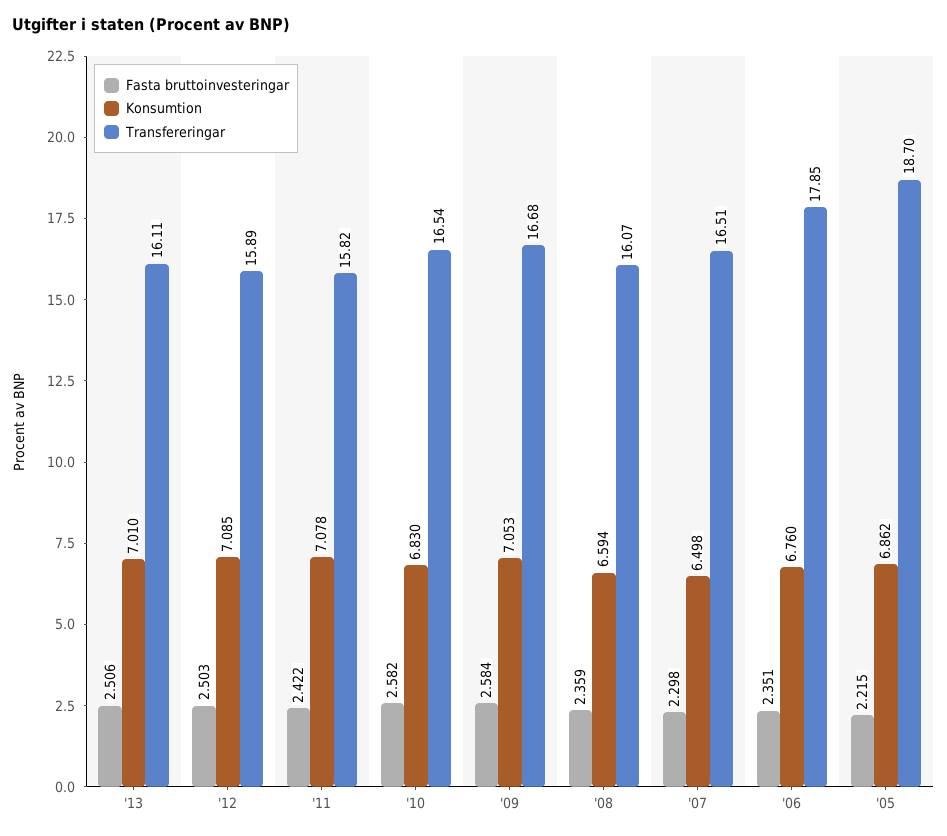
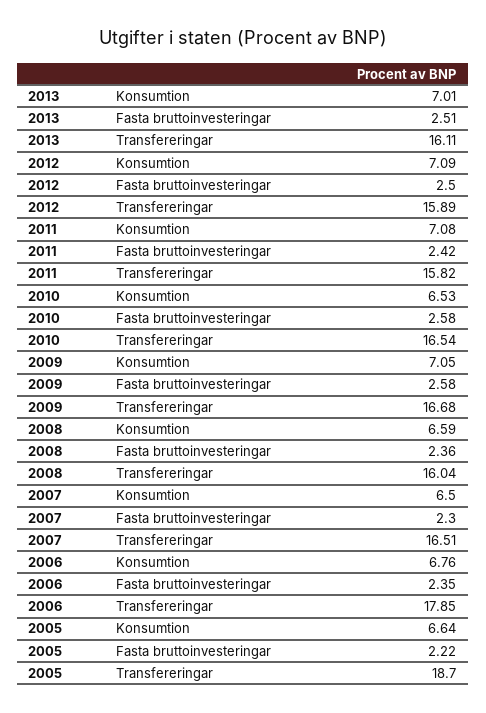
Konsumtion, '10: 6.83 -> 6.53
Transfereringar, '08: 16.07 -> 16.04
Konsumtion, '05: 6.862 -> 6.64

